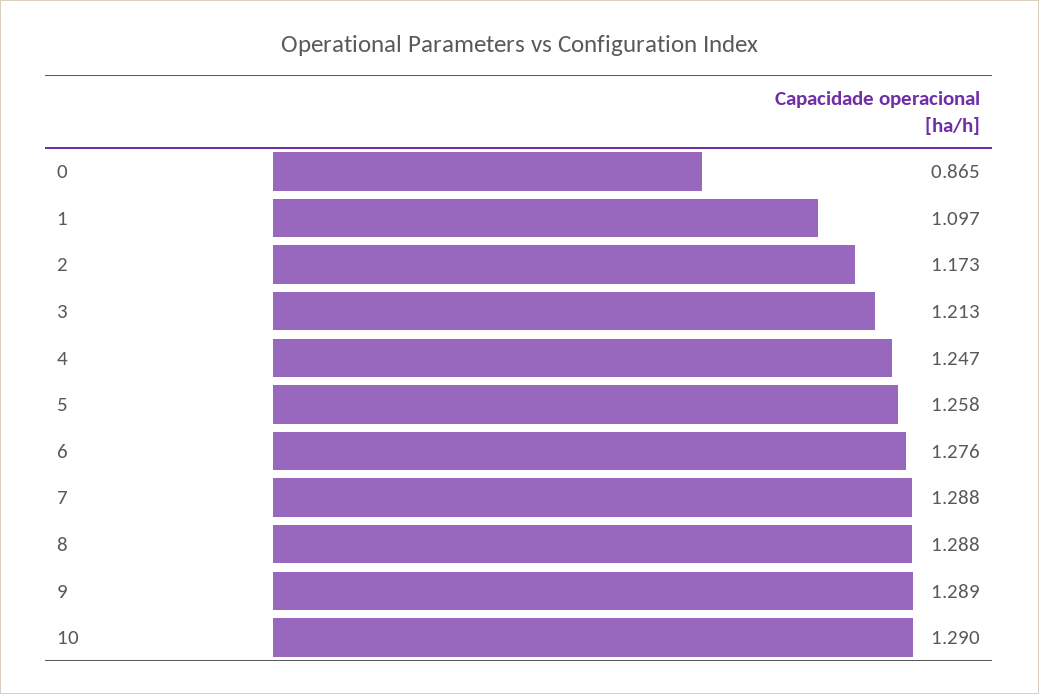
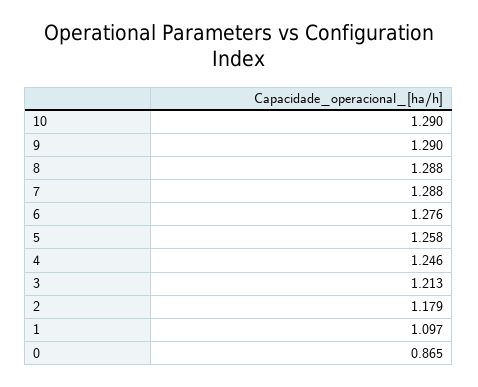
2: 1.173 -> 1.179
4: 1.247 -> 1.246
9: 1.289 -> 1.29

